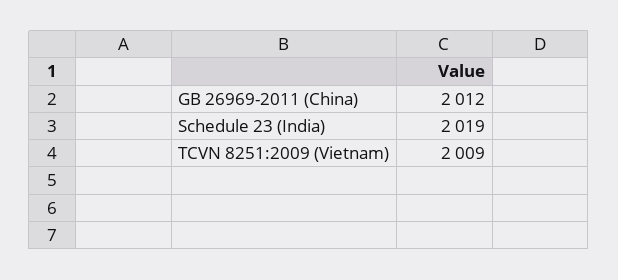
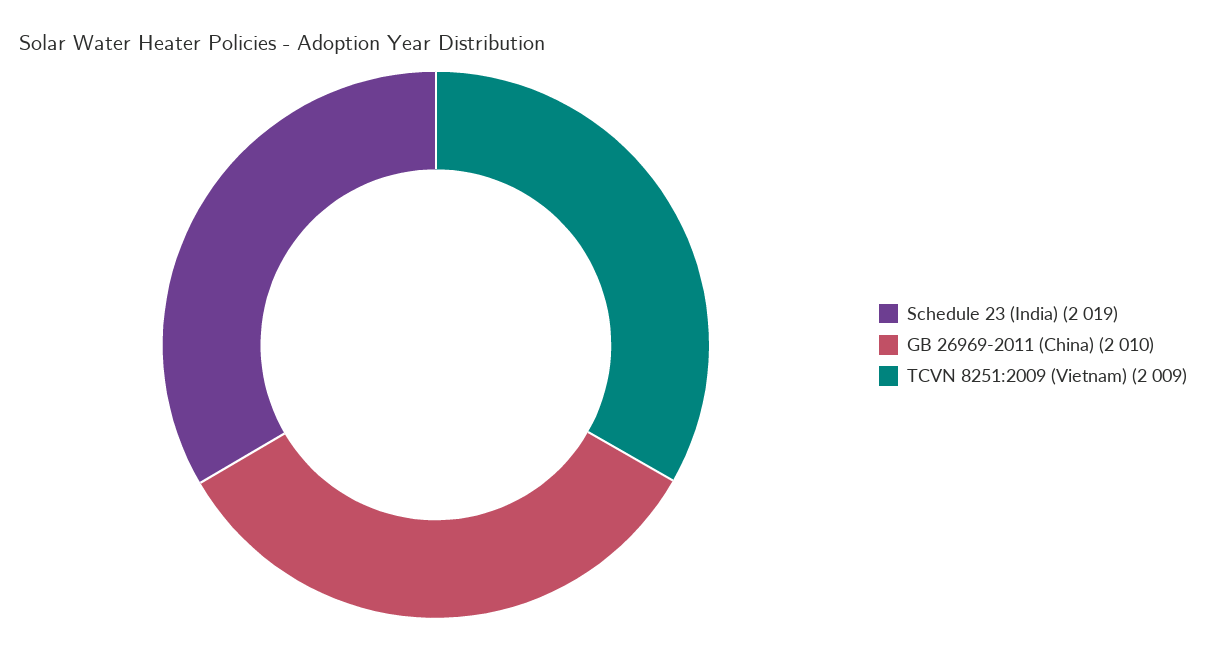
GB 26969-2011 (China): 2012 -> 2010

